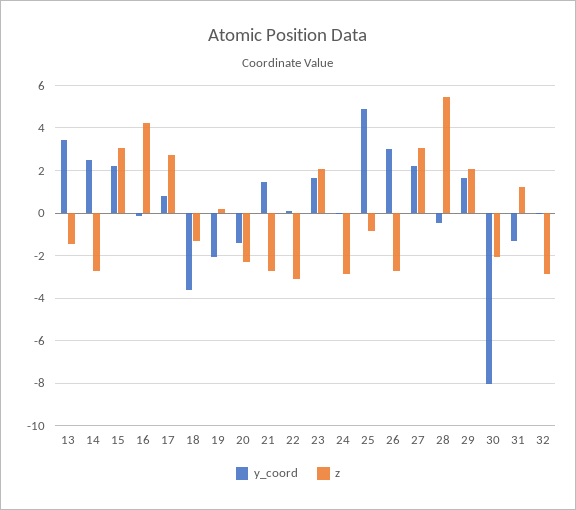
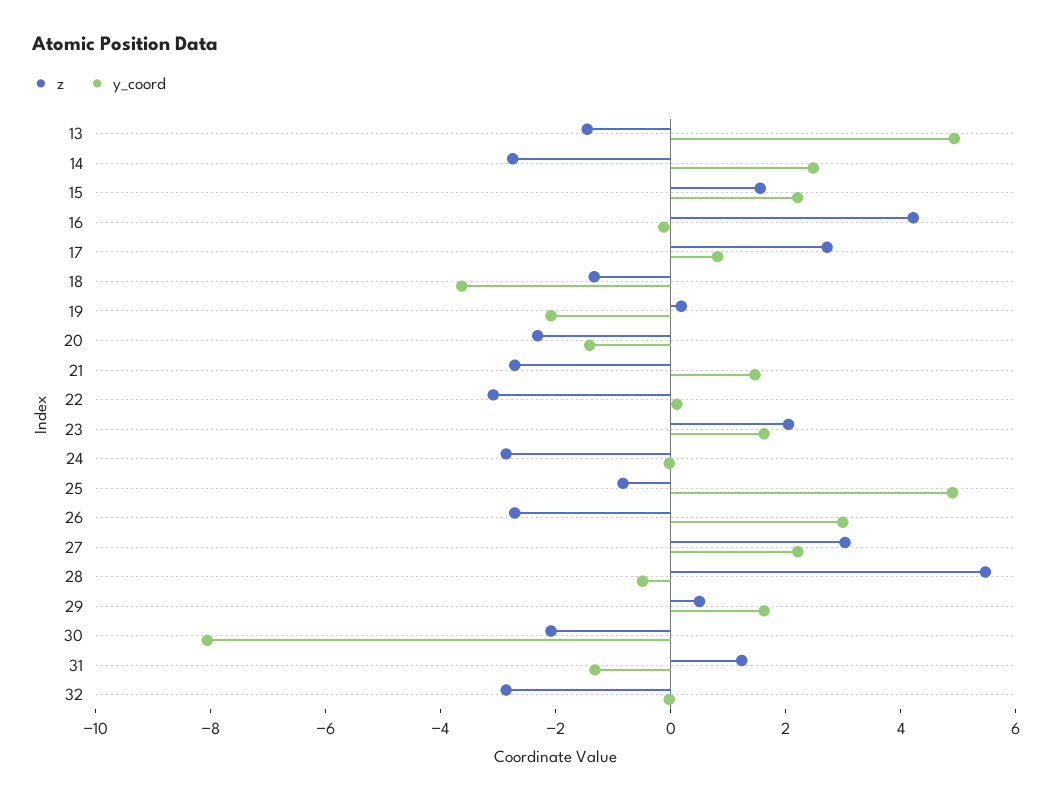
y_coord, 13: 3.5 -> 5
z, 15: 3 -> 1.5
z, 29: 2 -> 0.5

